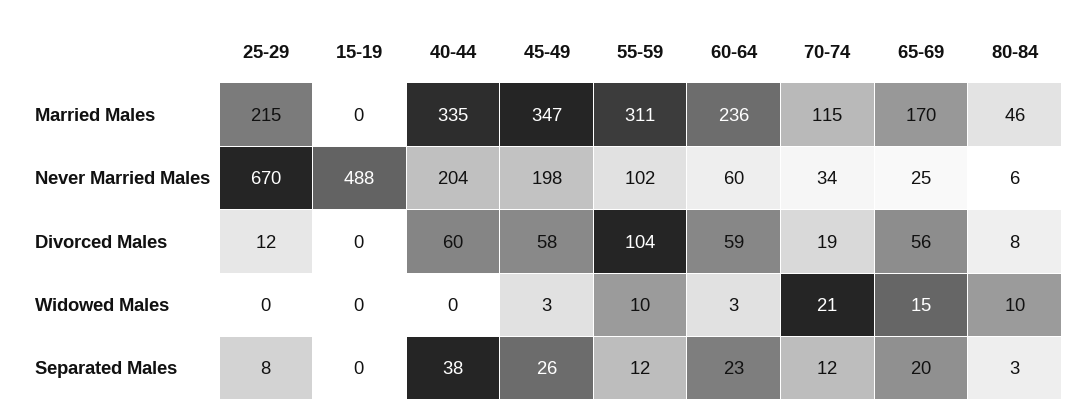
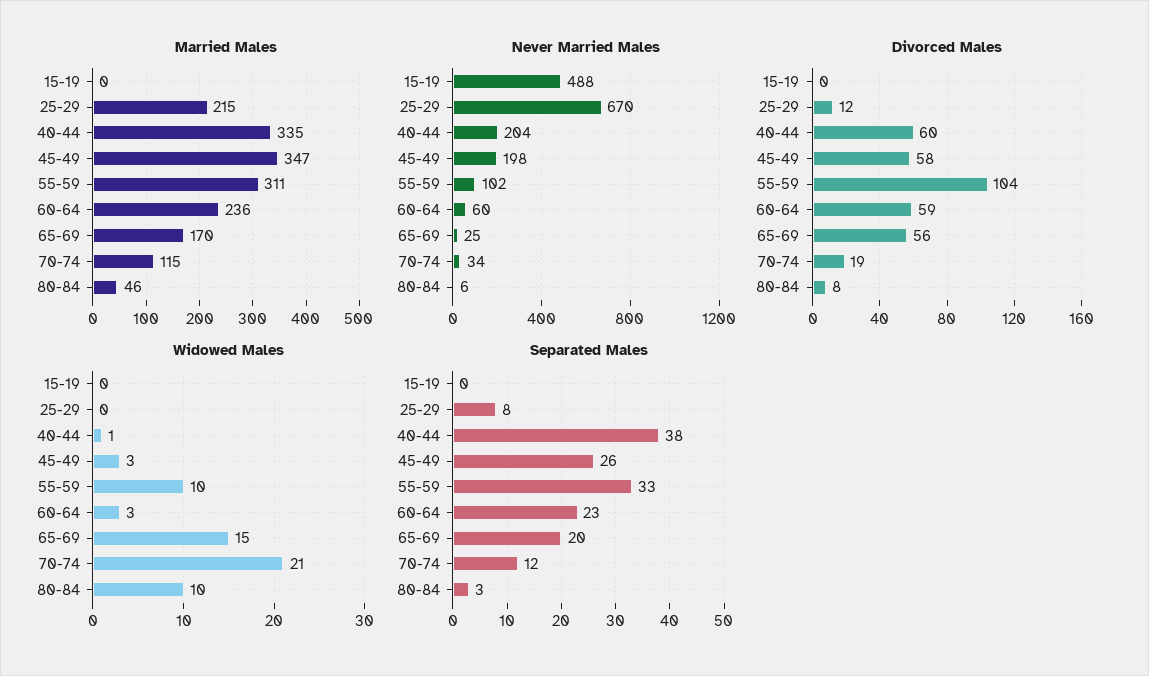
Widowed Males, 40-44: 0 -> 1
Separated Males, 55-59: 12 -> 33

